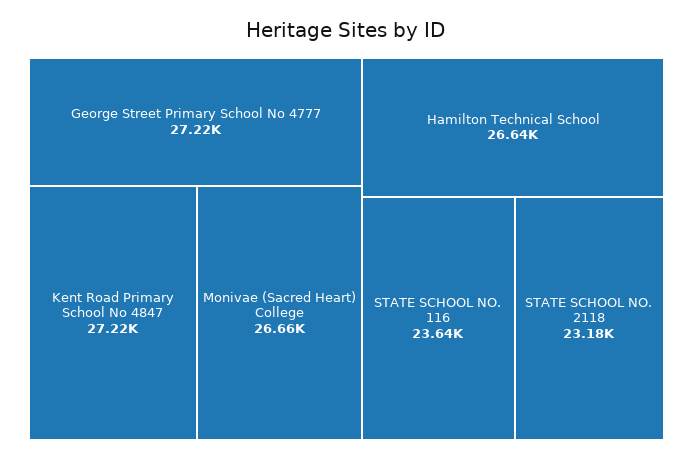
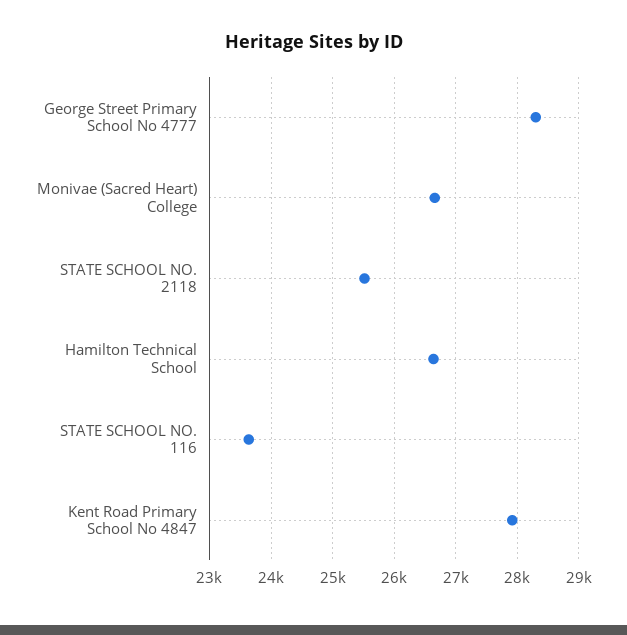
George Street Primary School No 4777: 27220 -> 28300
Kent Road Primary School No 4847: 27220 -> 27900
STATE SCHOOL NO. 2118: 23180 -> 25500

